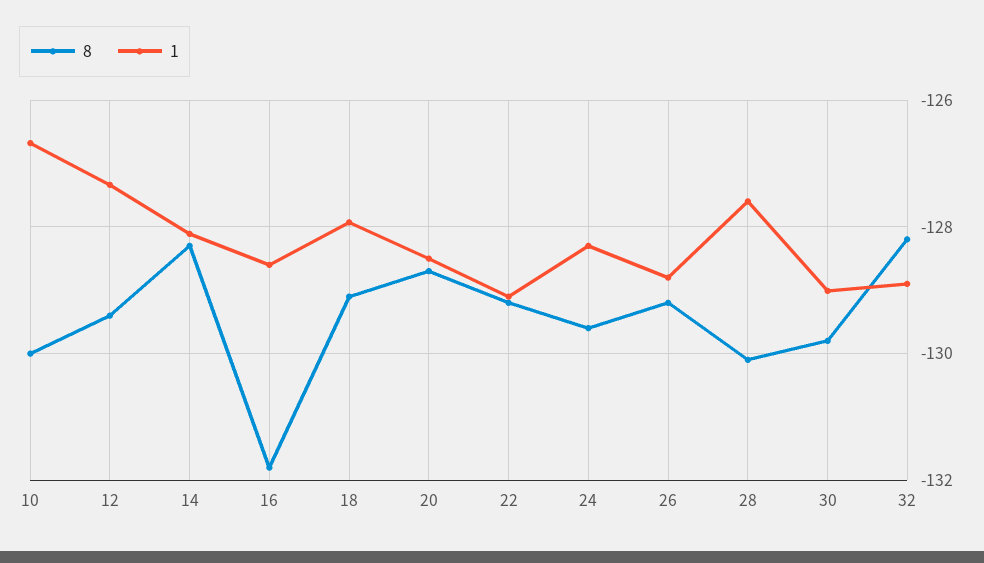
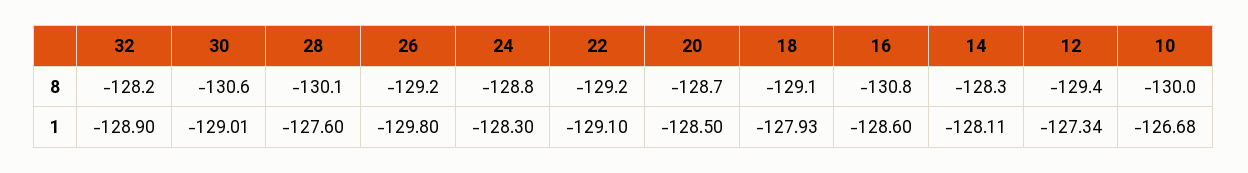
8, 16: -131.8 -> -130.8
8, 24: -129.6 -> -128.8
1, 26: -128.8 -> -129.8
8, 30: -129.8 -> -130.6

